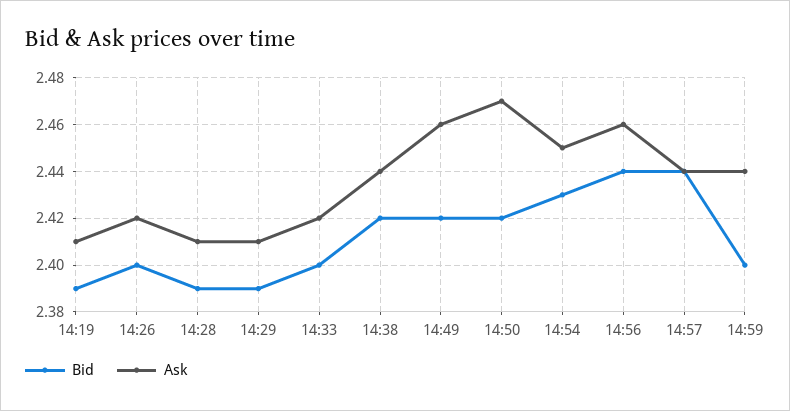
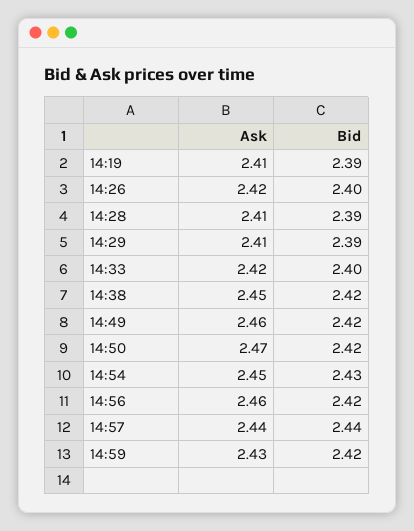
Ask, 14:38: 2.44 -> 2.45
Bid, 14:56: 2.44 -> 2.42
Bid, 14:59: 2.4 -> 2.42
Ask, 14:59: 2.44 -> 2.43

